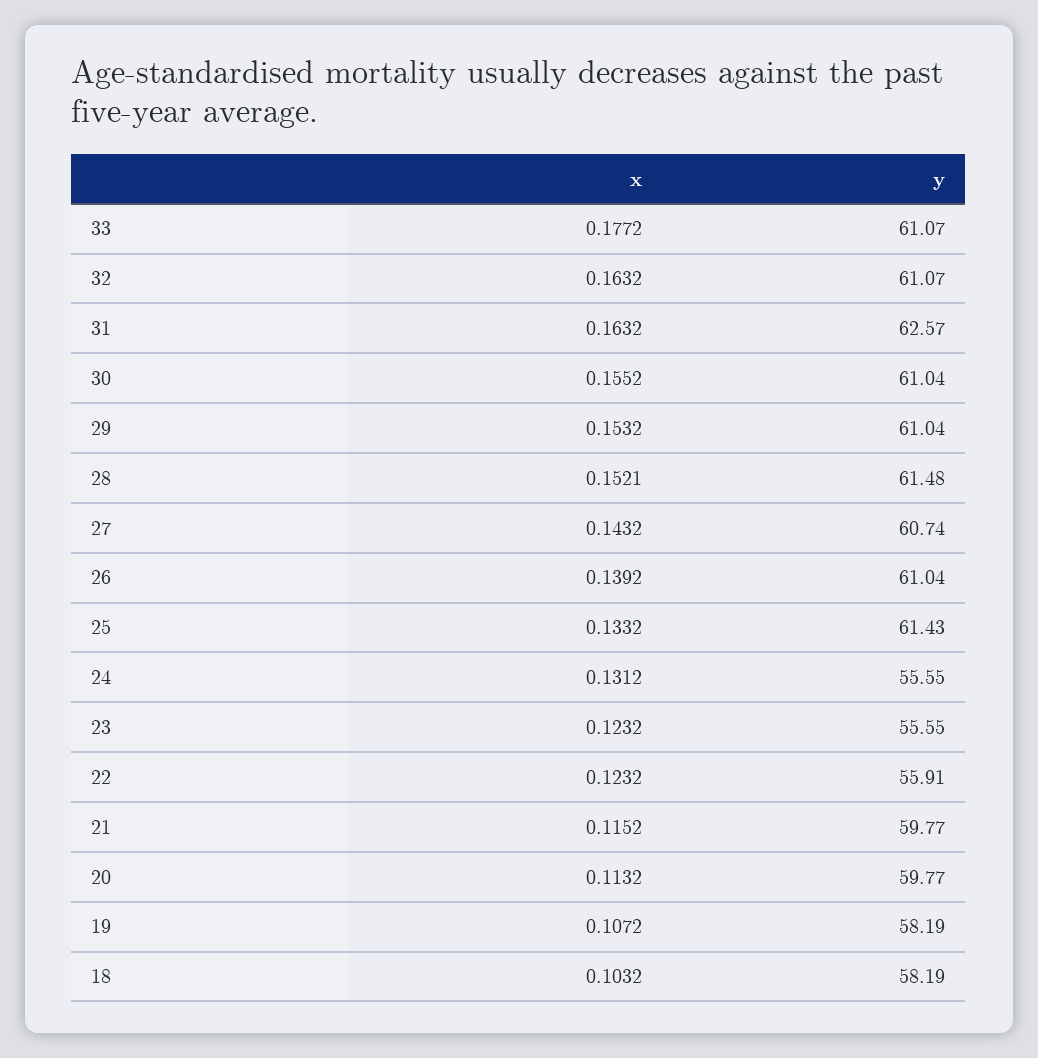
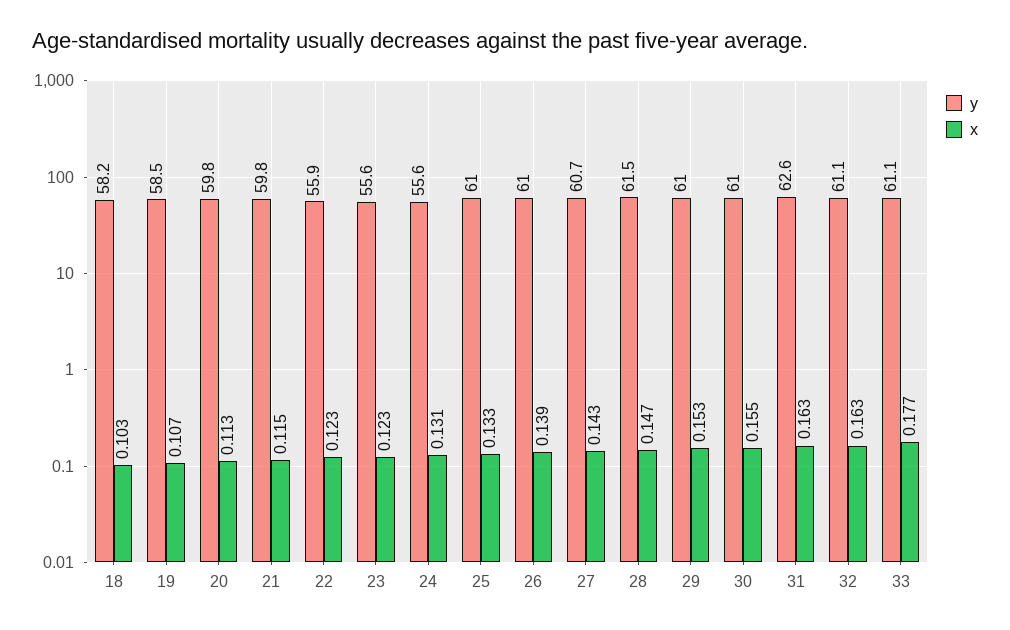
x, 28: 0.1521 -> 0.147
y, 25: 61.43 -> 61
y, 19: 58.19 -> 58.5

